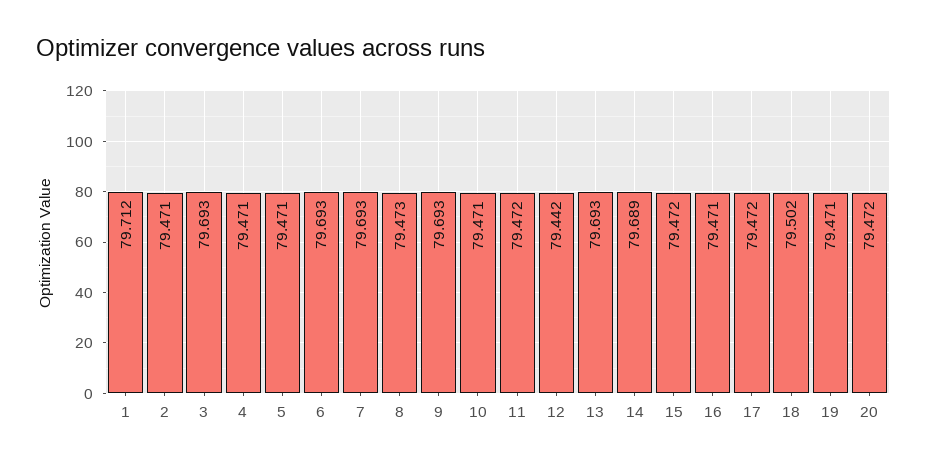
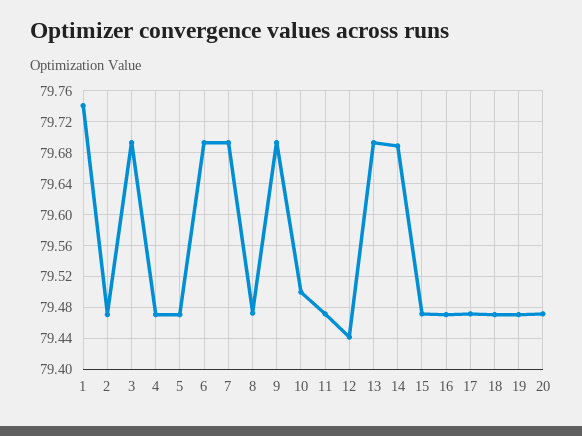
1: 79.712 -> 79.74
10: 79.471 -> 79.5
18: 79.502 -> 79.47

